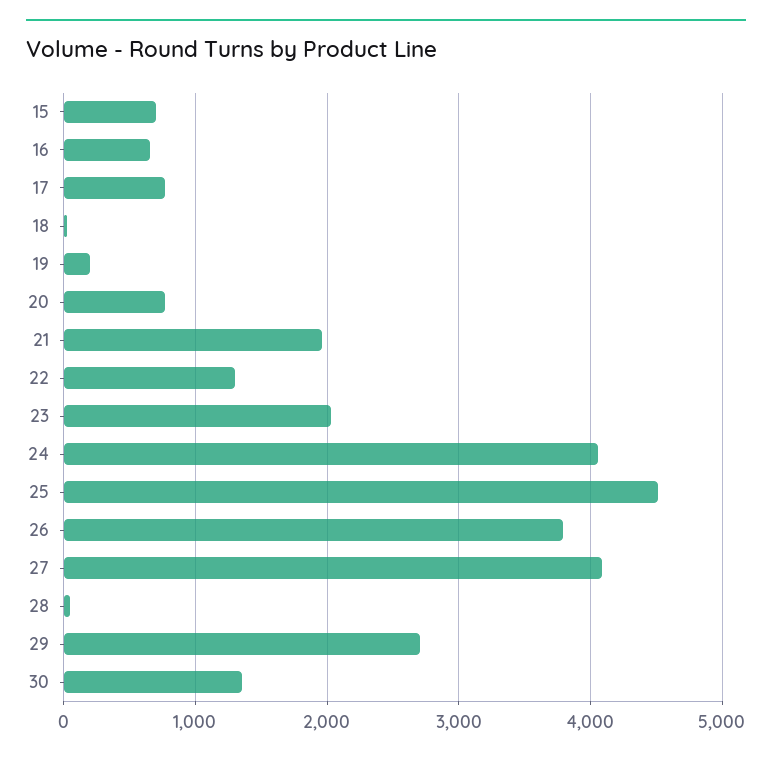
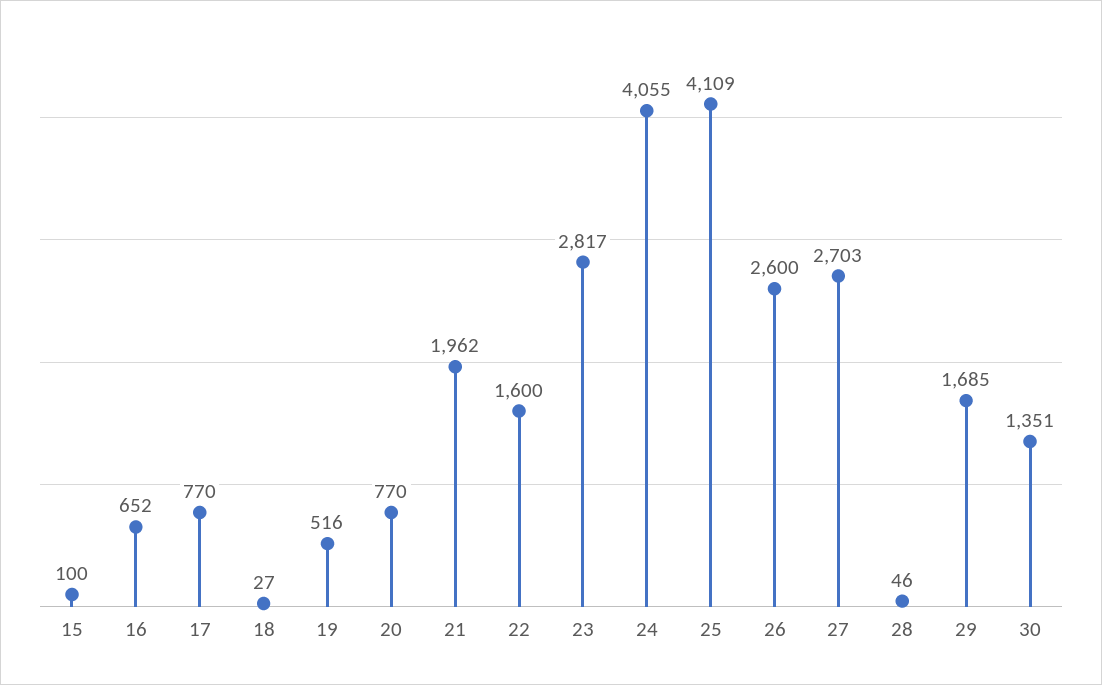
15: 700 -> 100
19: 200 -> 516
22: 1300 -> 1600
23: 2000 -> 2817
25: 4500 -> 4109
26: 3800 -> 2600
27: 4100 -> 2703
29: 2700 -> 1685

